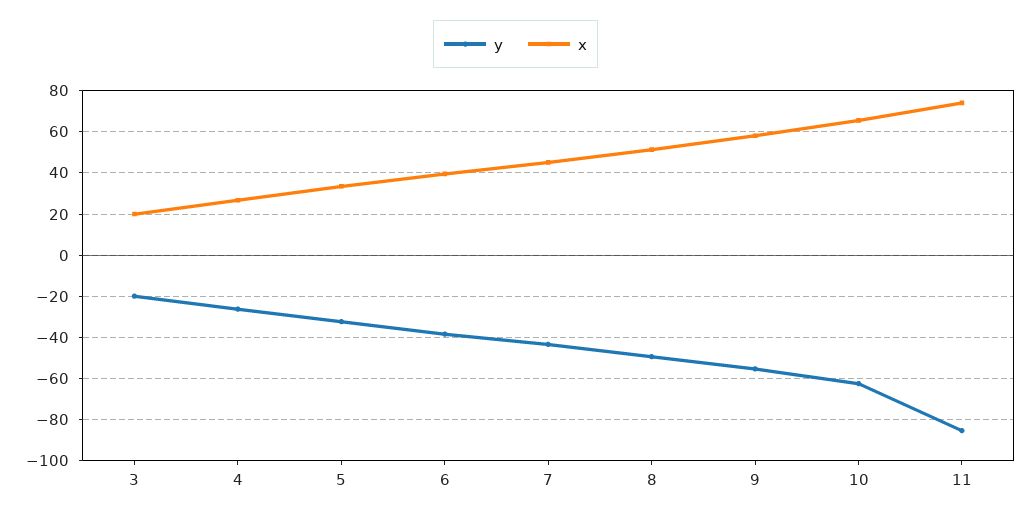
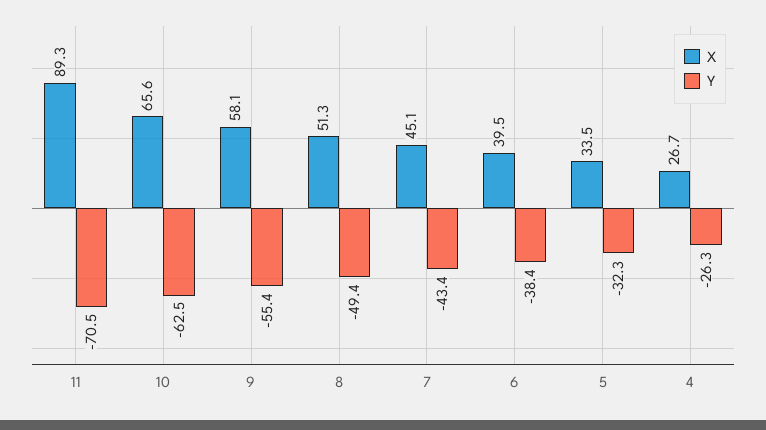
y, 3: -20 -> none
x, 3: 20 -> none
y, 11: -85 -> -70.5
x, 11: 75 -> 89.3

